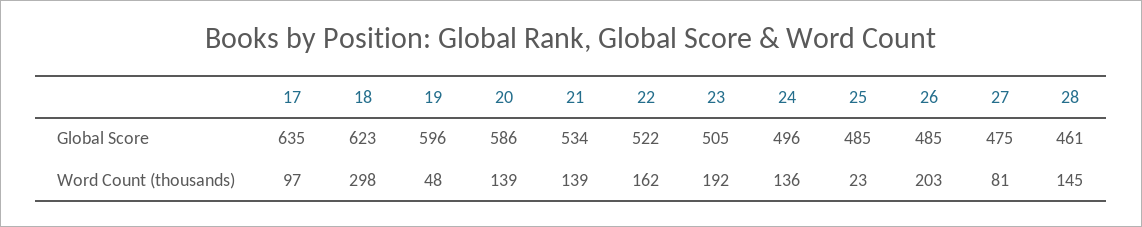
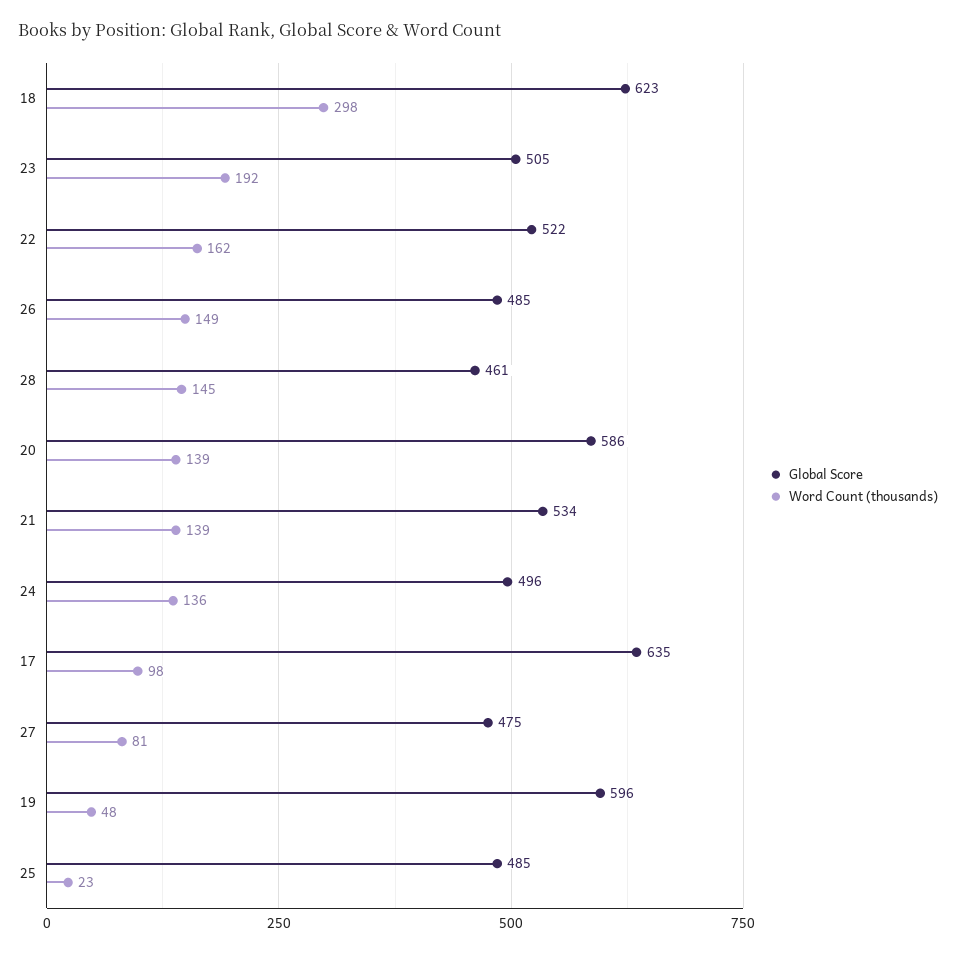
Word Count (thousands), 17: 97 -> 98
Word Count (thousands), 26: 203 -> 149

